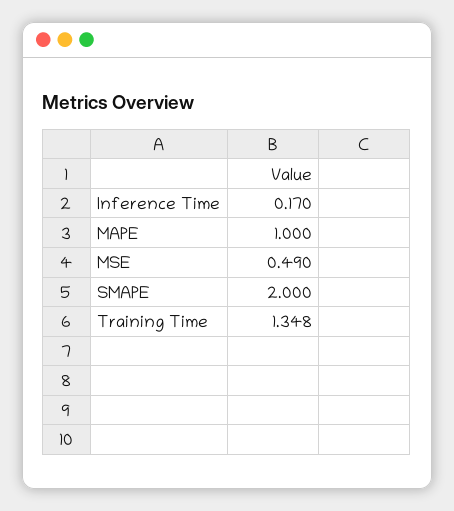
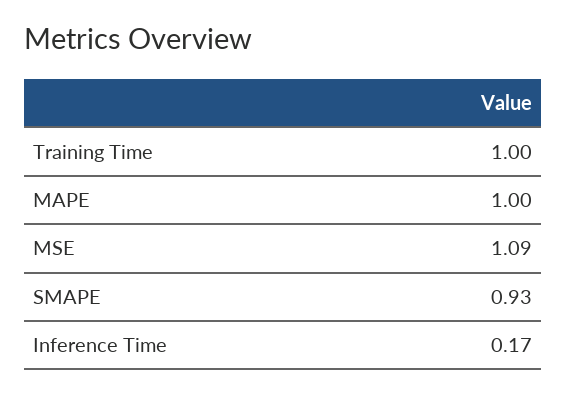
MSE: 0.49 -> 1.09
SMAPE: 2 -> 0.93
Training Time: 1.348 -> 1

